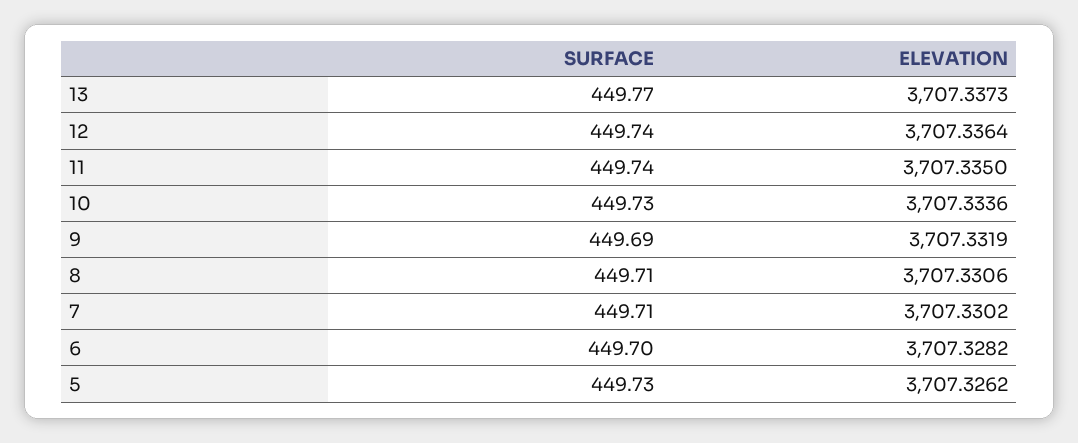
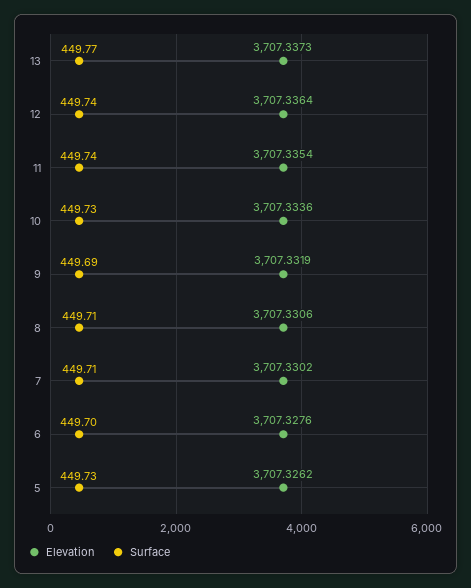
ELEVATION, 11: 3707.335 -> 3707.3354
ELEVATION, 6: 3707.3282 -> 3707.3276

